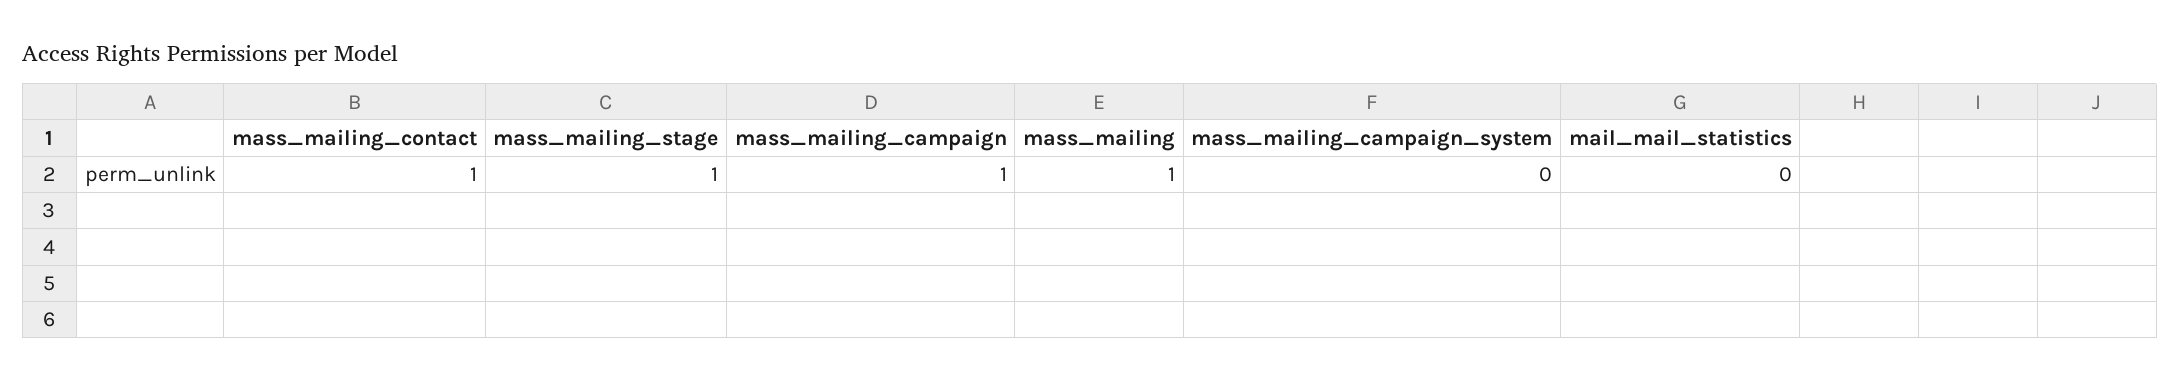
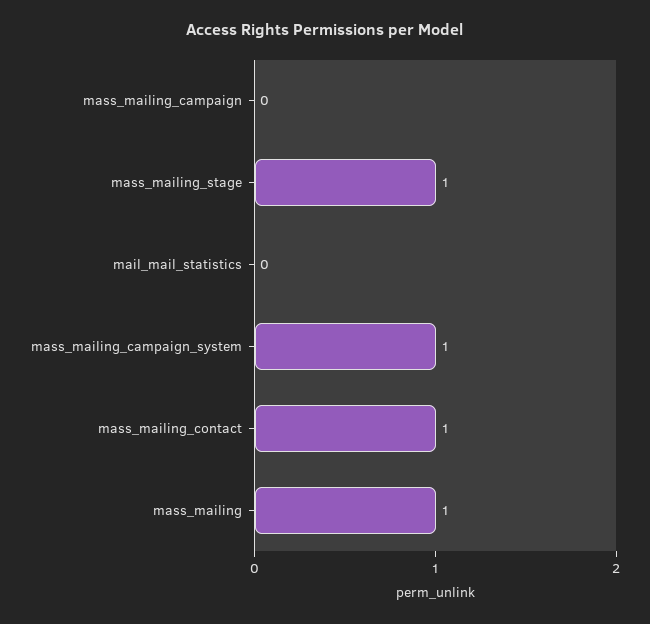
mass_mailing_campaign: 1 -> 0
mass_mailing_campaign_system: 0 -> 1

